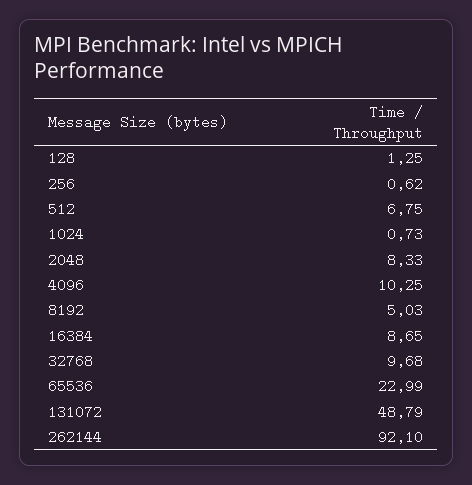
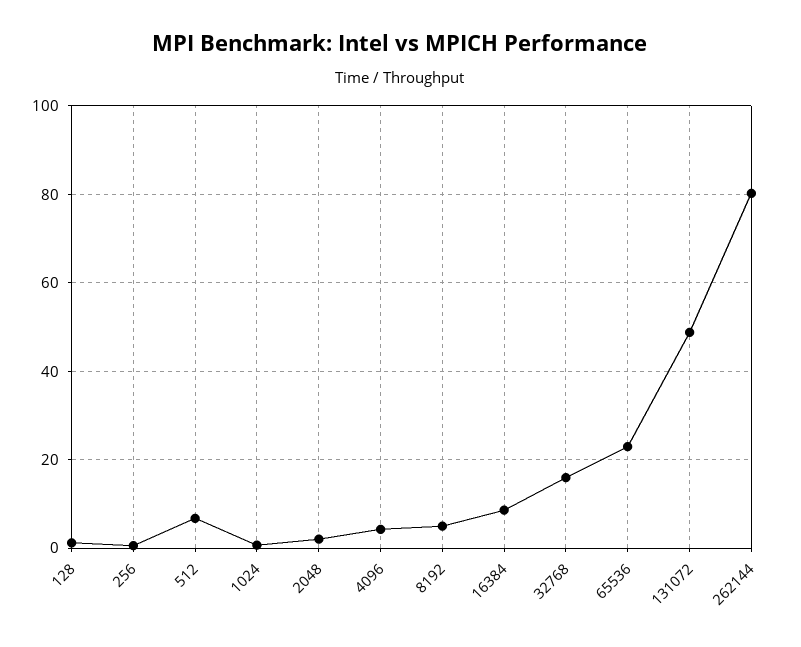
2048: 8.33 -> 2
4096: 10.25 -> 4
32768: 9.68 -> 16
262144: 92.1 -> 80

